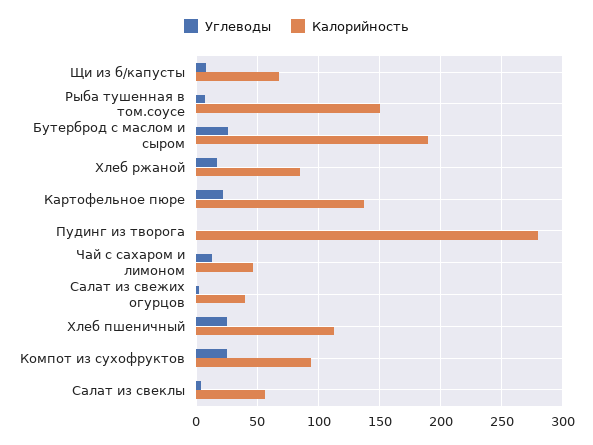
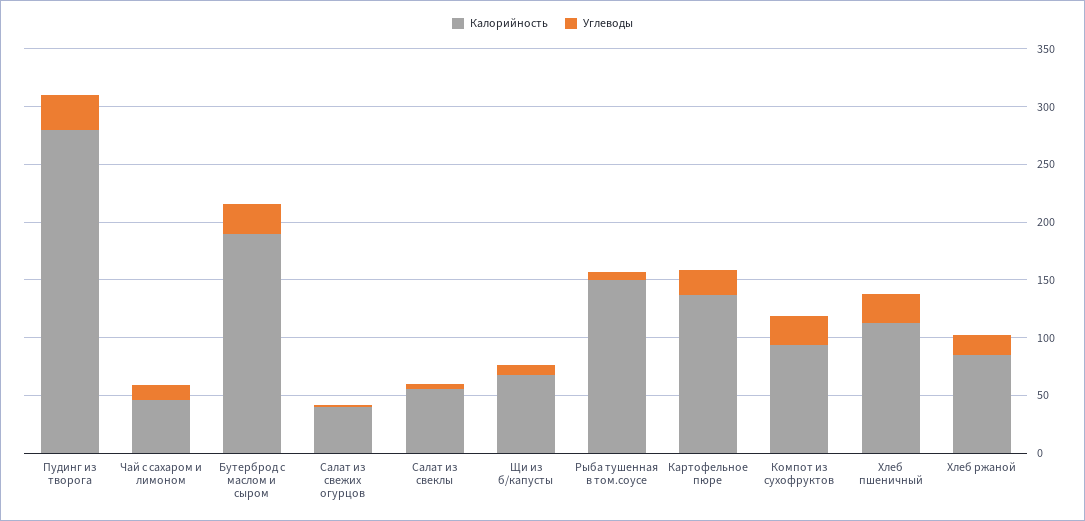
Углеводы, Пудинг из творога: 0 -> 30

